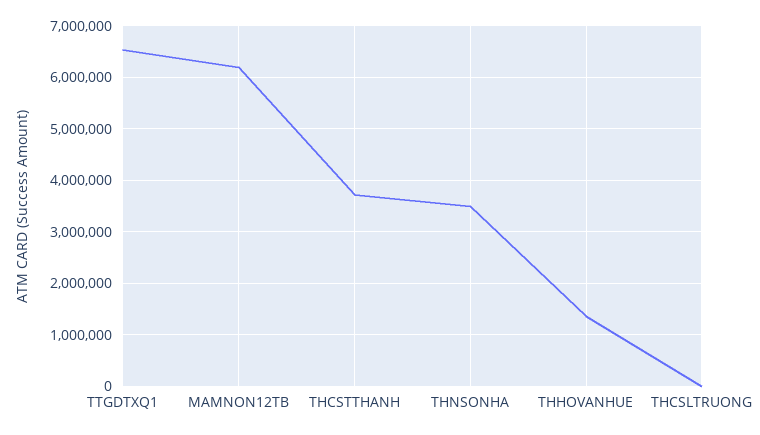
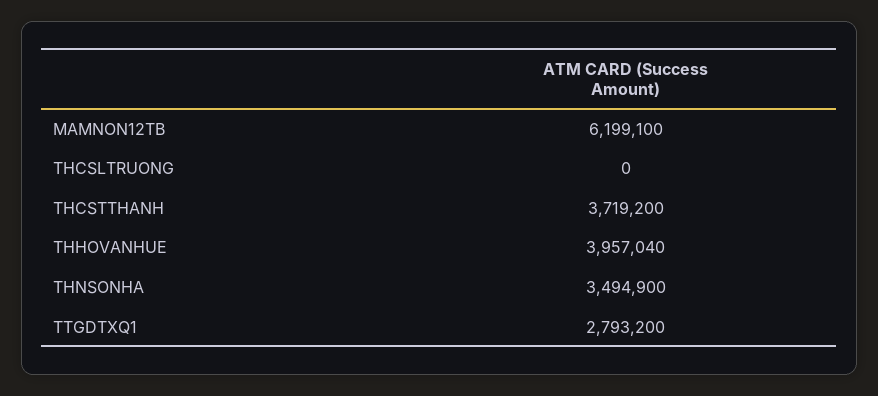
TTGDTXQ1: 6600000 -> 2793200
THHOVANHUE: 1400000 -> 3957040

